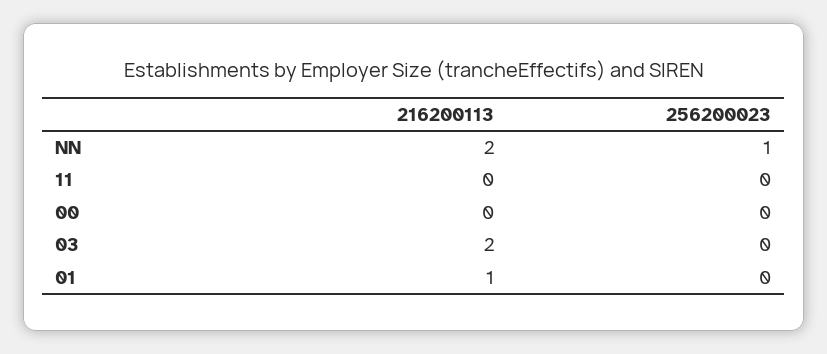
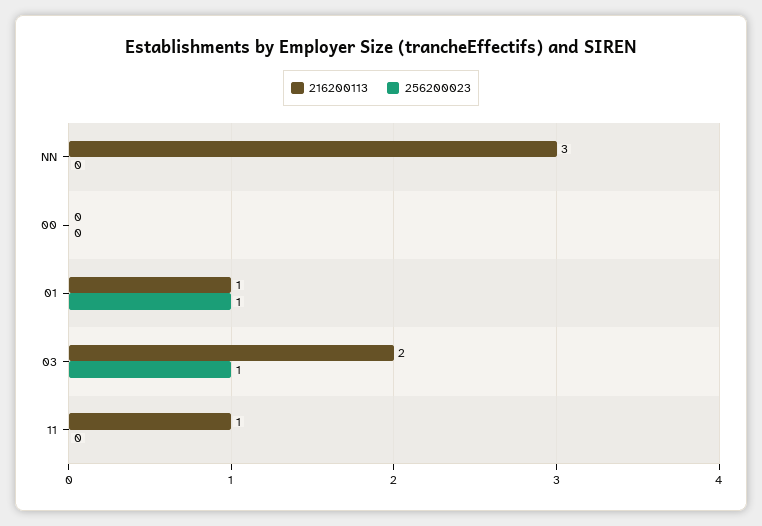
216200113, NN: 2 -> 3
256200023, NN: 1 -> 0
216200113, 11: 0 -> 1
256200023, 03: 0 -> 1
256200023, 01: 0 -> 1

